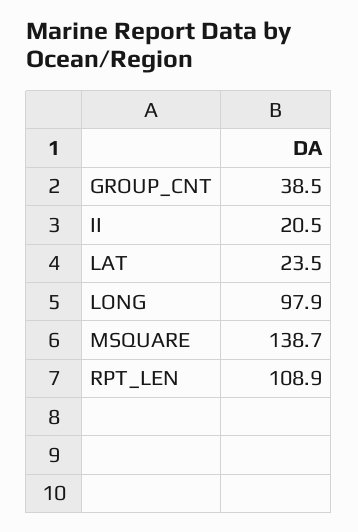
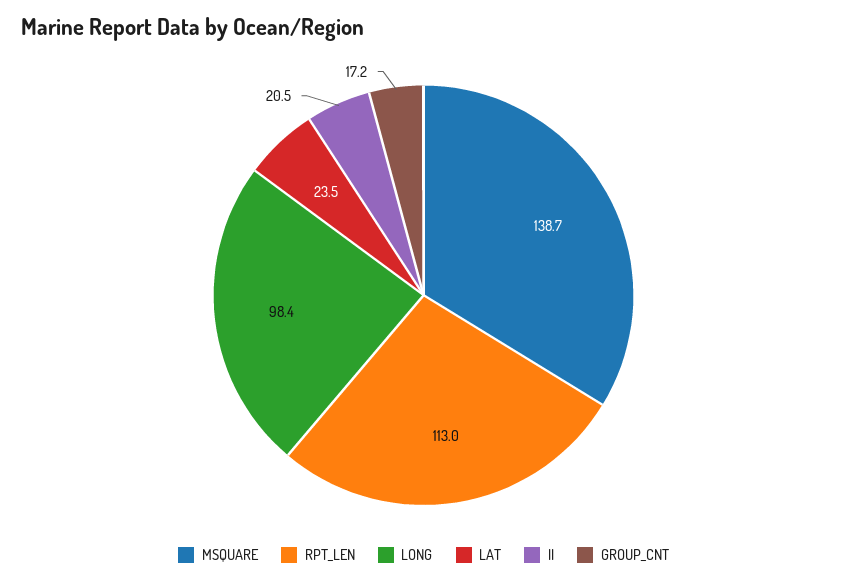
GROUP_CNT: 38.5 -> 17.2
LONG: 97.9 -> 98.4
RPT_LEN: 108.9 -> 113

